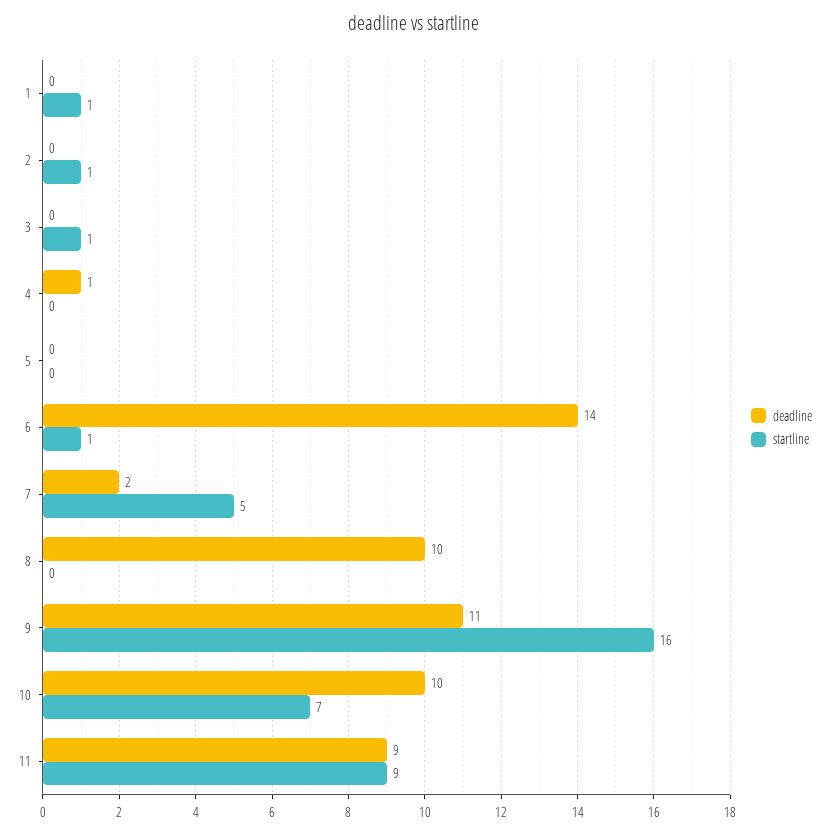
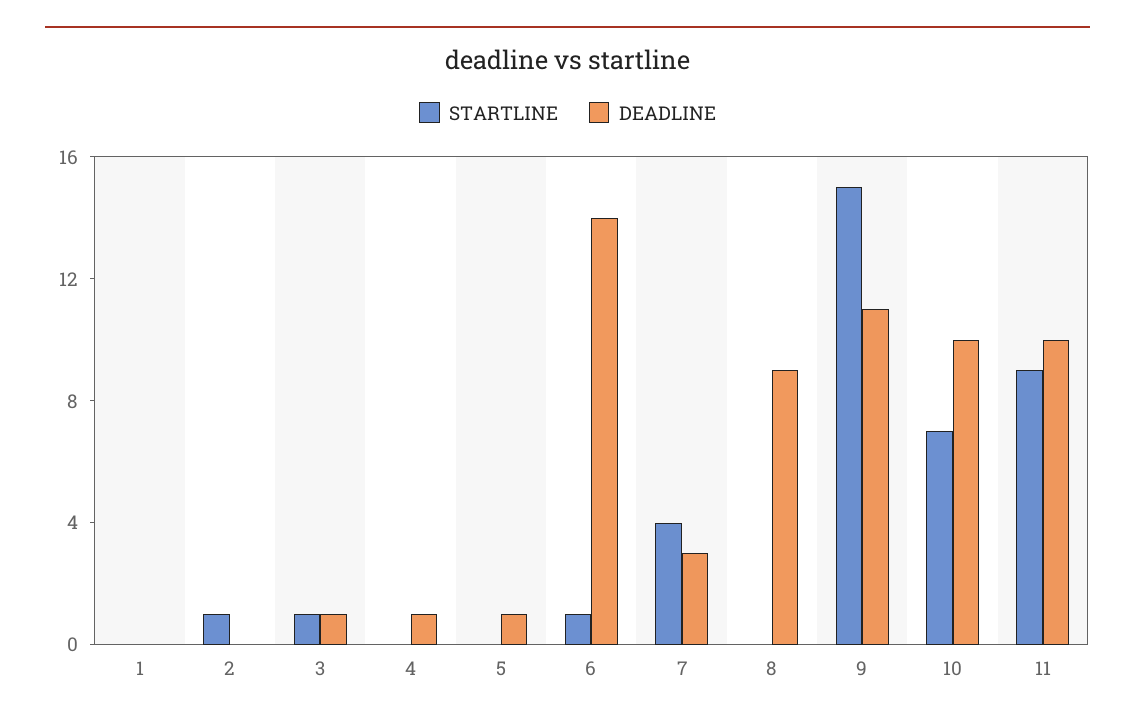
startline, 1: 1 -> 0
deadline, 3: 0 -> 1
deadline, 5: 0 -> 1
deadline, 7: 2 -> 3
startline, 7: 5 -> 4
deadline, 8: 10 -> 9
startline, 9: 16 -> 15
deadline, 11: 9 -> 10

